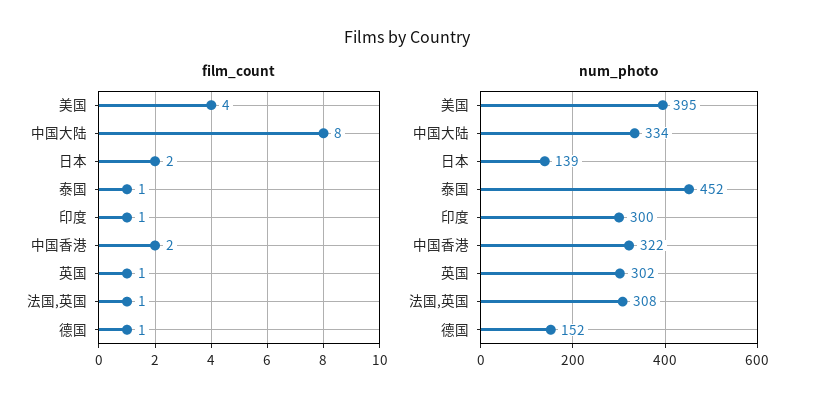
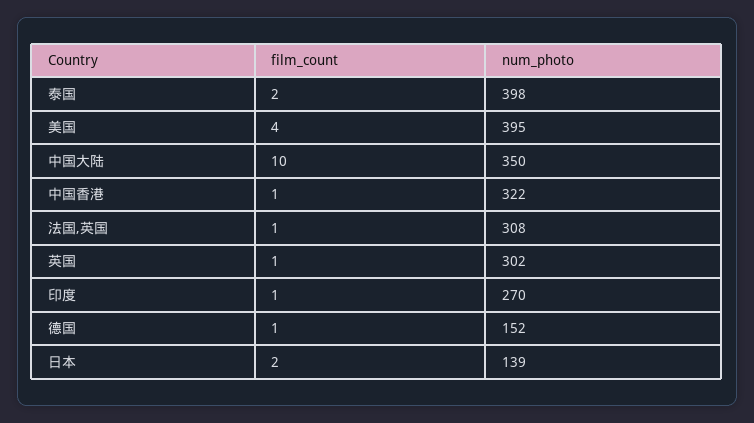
film_count, 中国大陆: 8 -> 10
film_count, 泰国: 1 -> 2
film_count, 中国香港: 2 -> 1
num_photo, 中国大陆: 334 -> 350
num_photo, 泰国: 452 -> 398
num_photo, 印度: 300 -> 270

